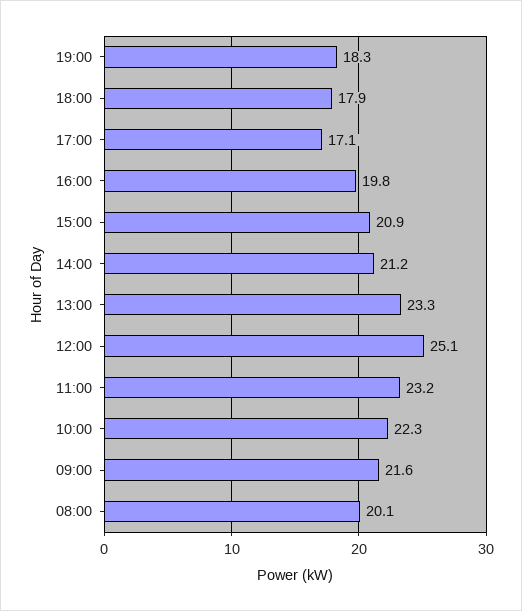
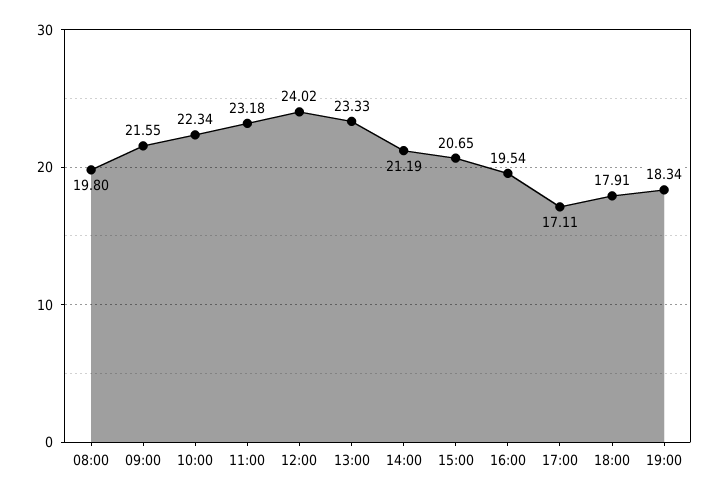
16:00: 19.8 -> 19.54
15:00: 20.9 -> 20.65
12:00: 25.1 -> 24.02
08:00: 20.1 -> 19.8

